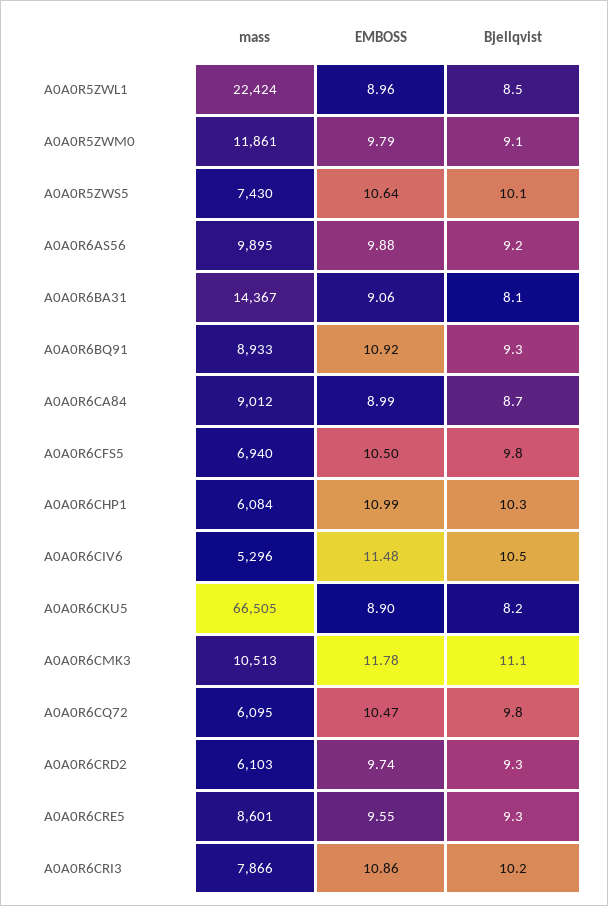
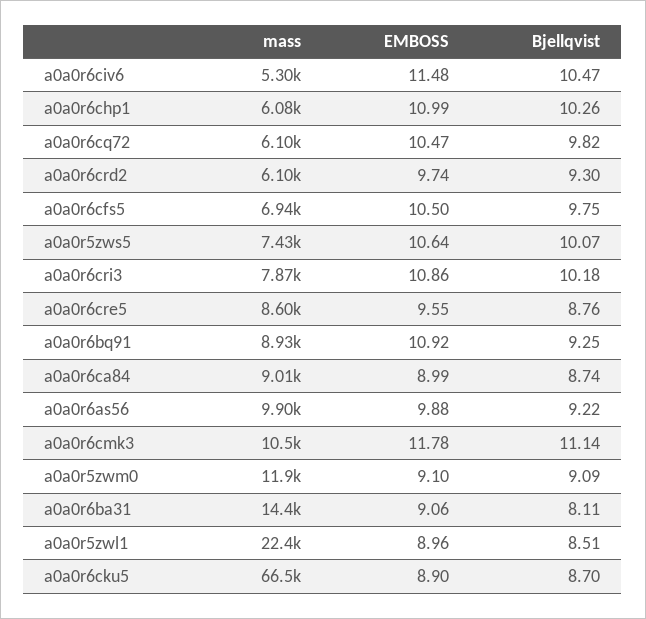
EMBOSS, A0A0R5ZWM0: 9.79 -> 9.1
Bjellqvist, A0A0R6CKU5: 8.2 -> 8.7
Bjellqvist, A0A0R6CRE5: 9.3 -> 8.76

